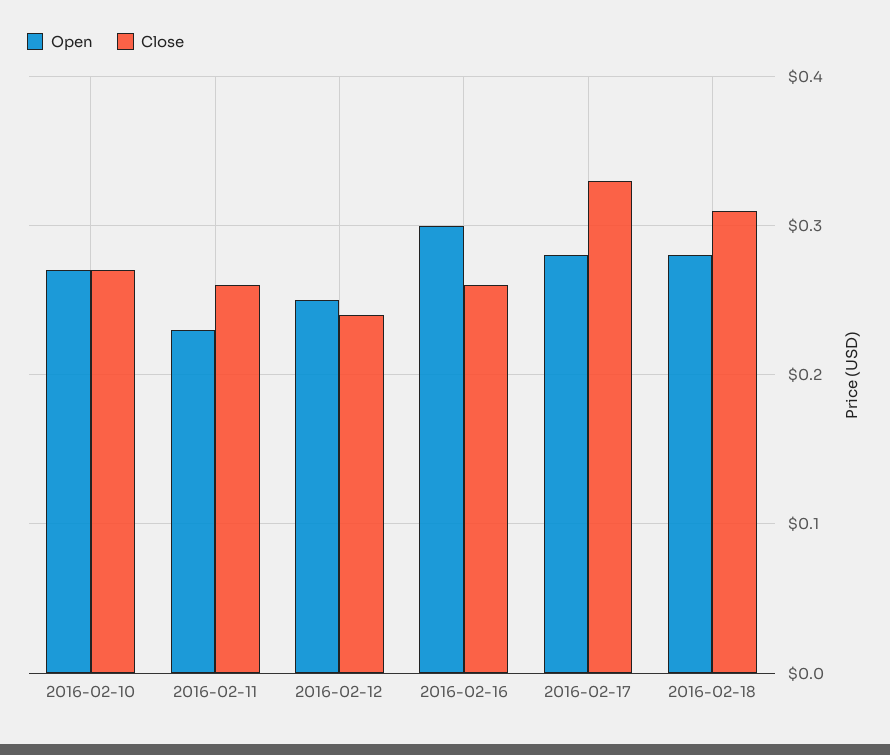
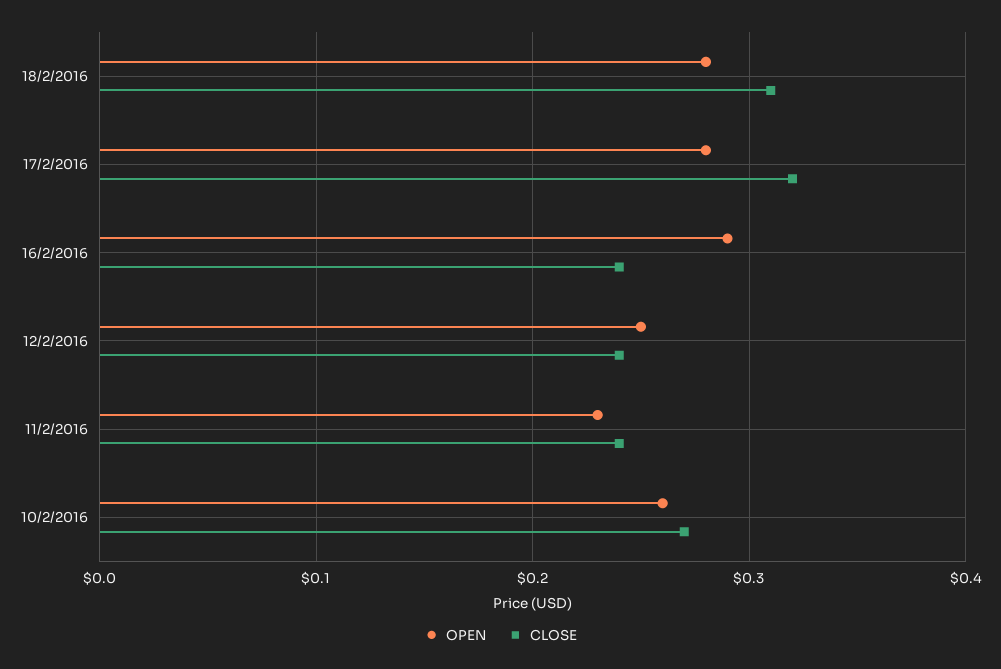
Open, 2016-02-10: 0.27 -> 0.26
Close, 2016-02-11: 0.26 -> 0.24
Open, 2016-02-16: 0.3 -> 0.29
Close, 2016-02-16: 0.26 -> 0.24
Close, 2016-02-17: 0.33 -> 0.32

